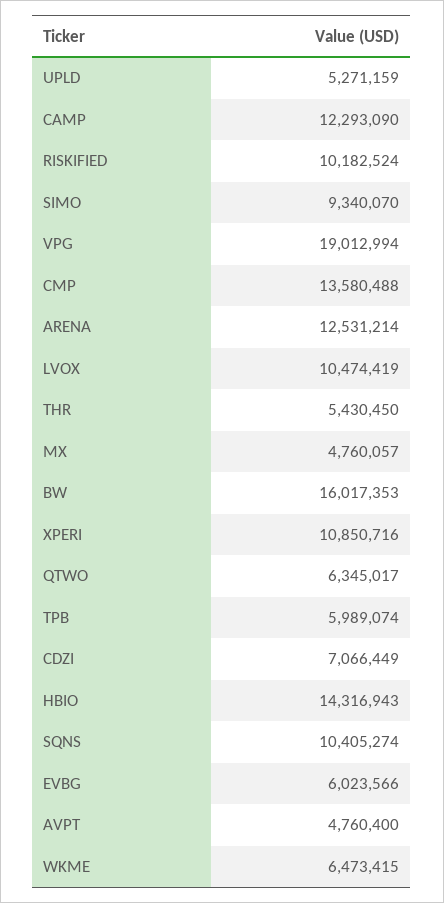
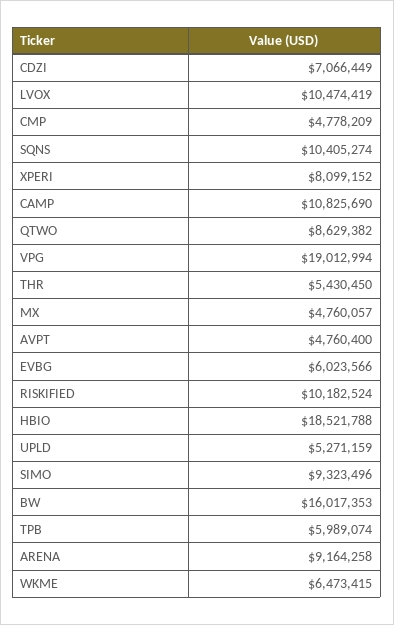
CAMP: 12293090 -> 10825690
SIMO: 9340070 -> 9323496
CMP: 13580488 -> 4778209
ARENA: 12531214 -> 9164258
XPERI: 10850716 -> 8099152
QTWO: 6345017 -> 8629382
HBIO: 14316943 -> 18521788

